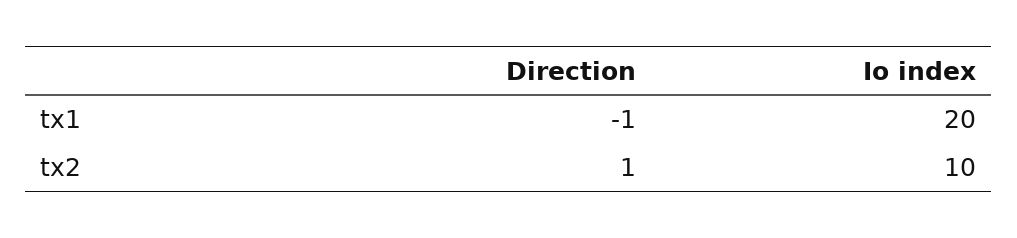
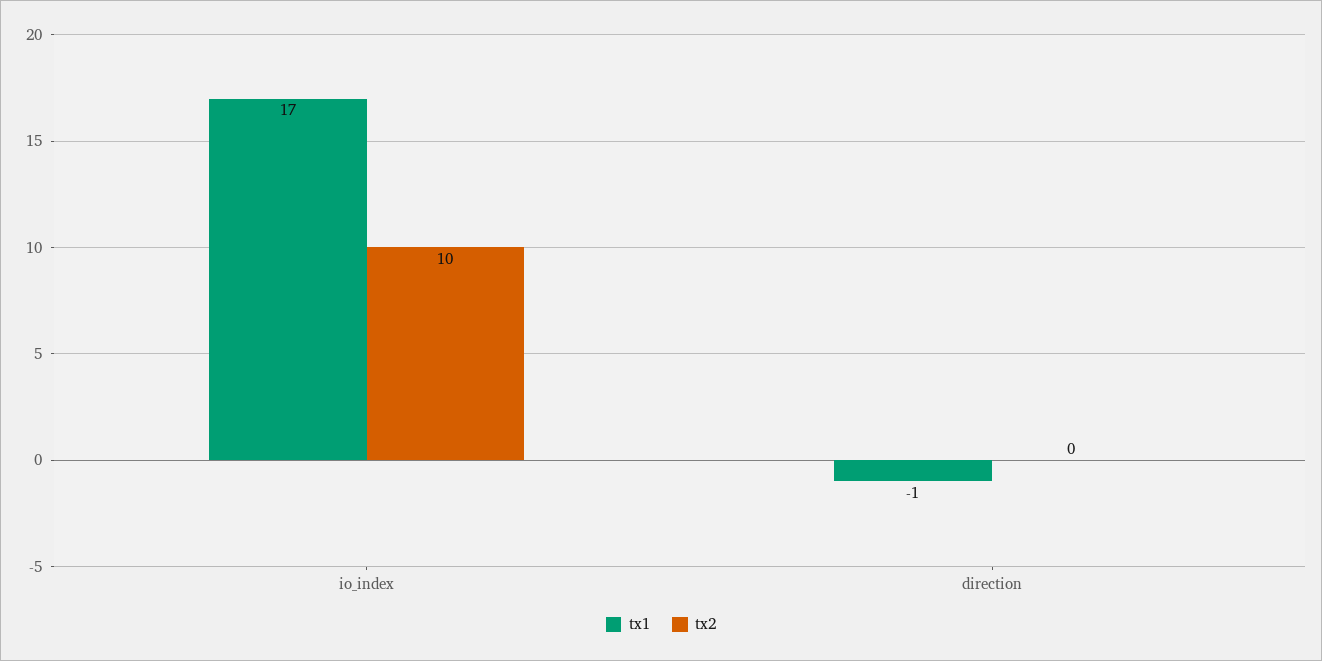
tx1, Io index: 20 -> 17
tx2, Direction: 1 -> 0

